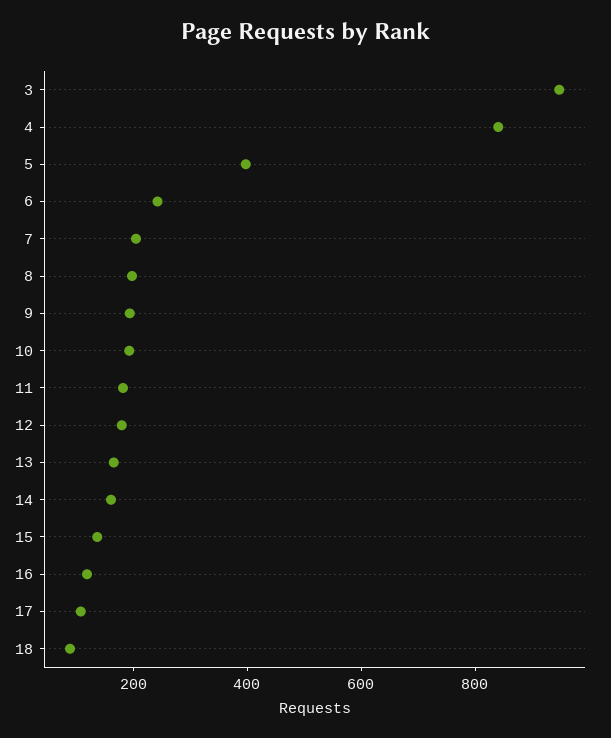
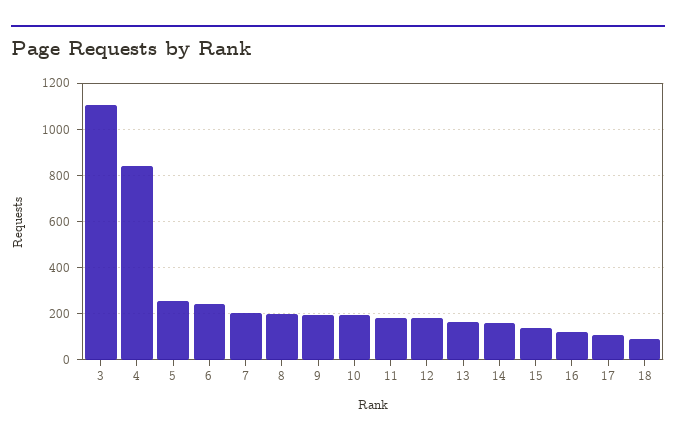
3: 950 -> 1100
5: 400 -> 250

